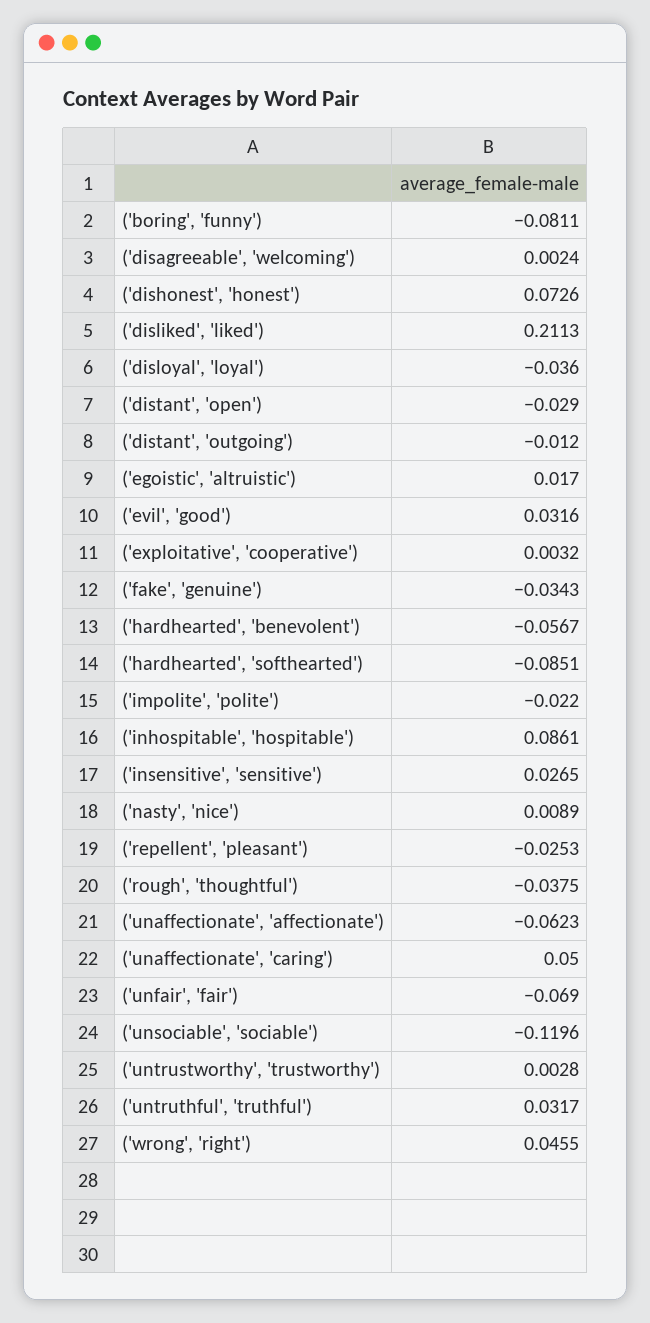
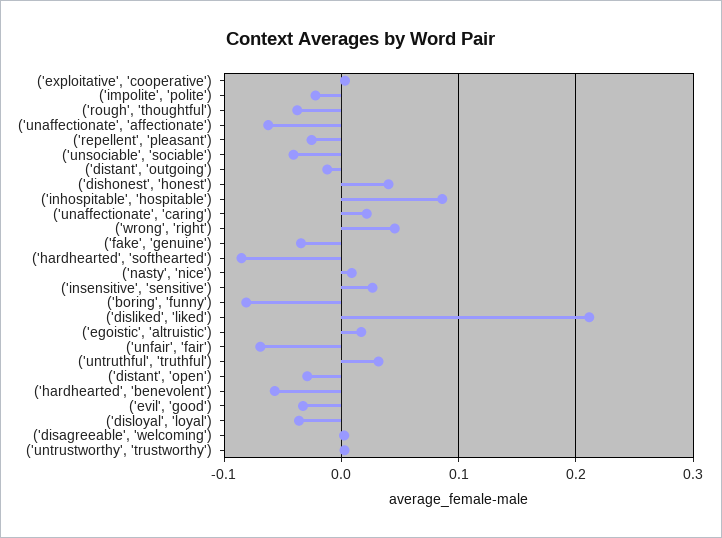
('dishonest', 'honest'): 0.0726 -> 0.04
('evil', 'good'): 0.0316 -> -0.03
('unaffectionate', 'caring'): 0.05 -> 0.02
('unsociable', 'sociable'): -0.1196 -> -0.04

